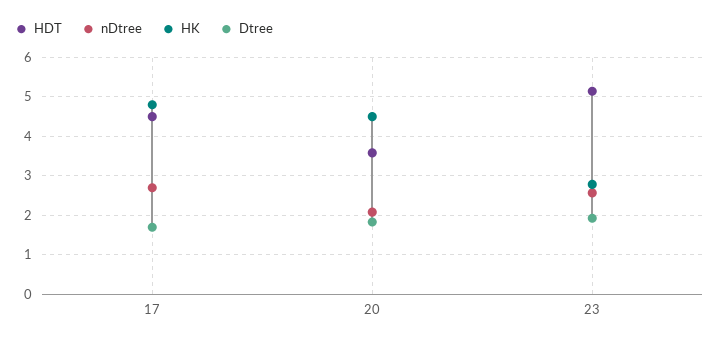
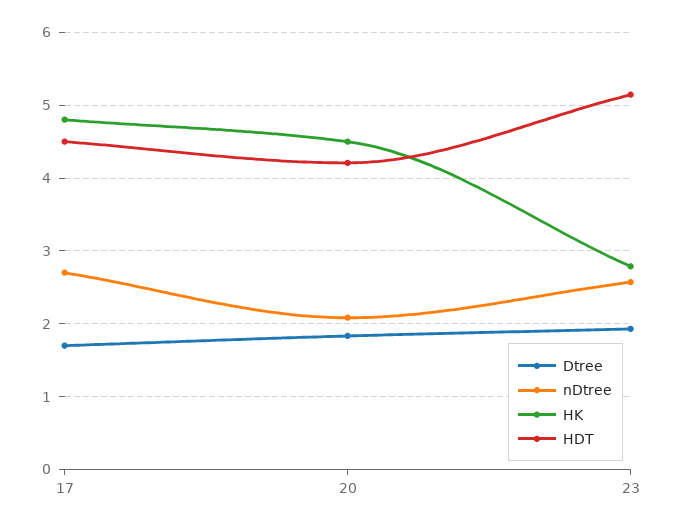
HDT, 20: 3.6 -> 4.2

